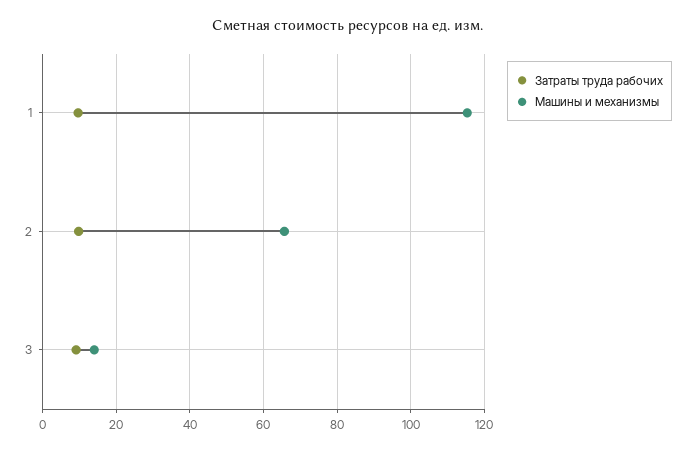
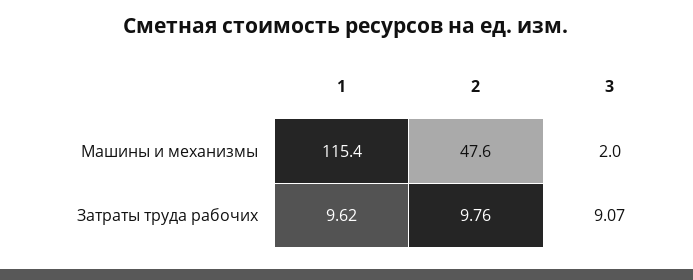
Машины и механизмы, 2: 66 -> 47.6
Машины и механизмы, 3: 14 -> 2

